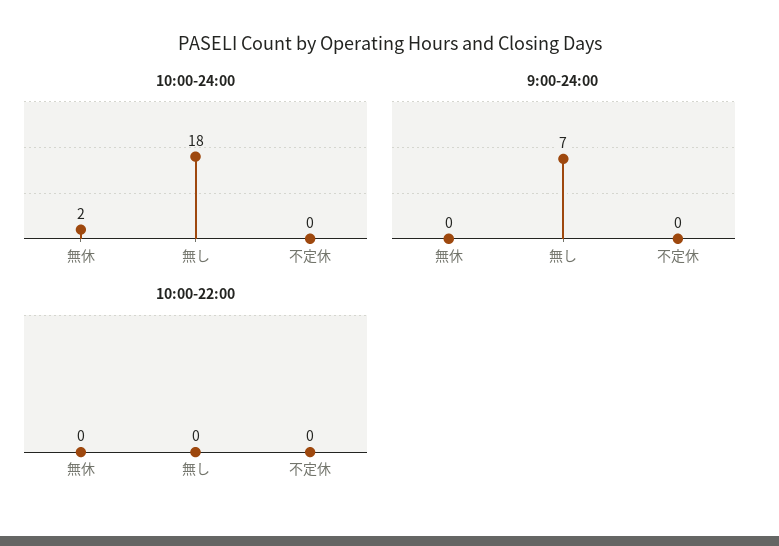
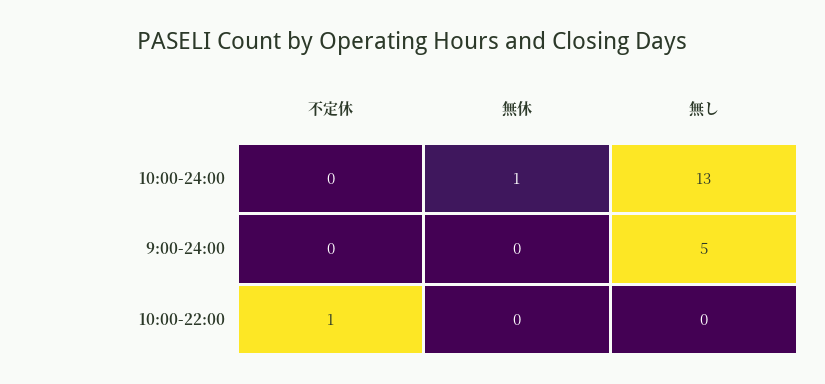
10:00-24:00, 無休: 2 -> 1
10:00-24:00, 無し: 18 -> 13
9:00-24:00, 無し: 7 -> 5
10:00-22:00, 不定休: 0 -> 1

